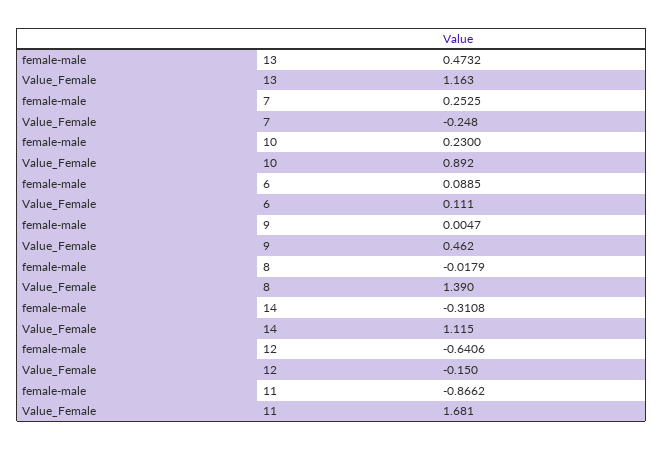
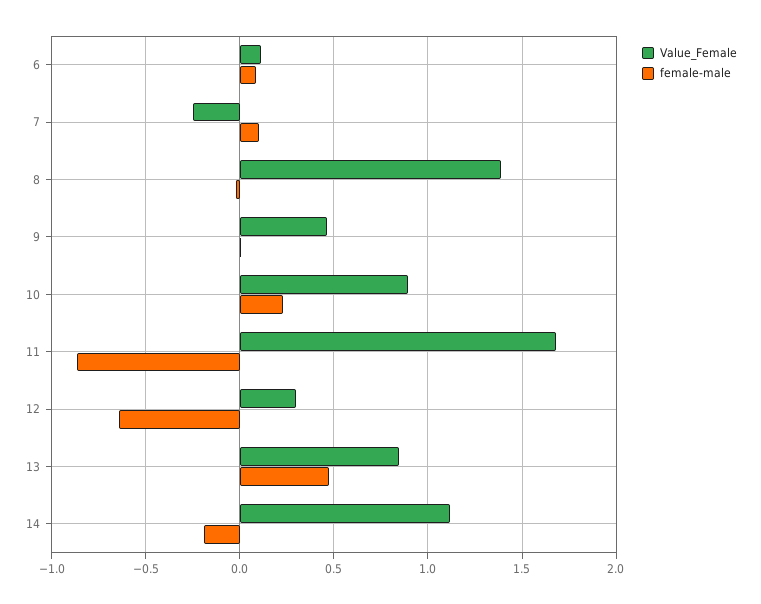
Value_Female, 13: 1.163 -> 0.85
female-male, 7: 0.2525 -> 0.1
female-male, 14: -0.3108 -> -0.2
Value_Female, 12: -0.15 -> 0.3

